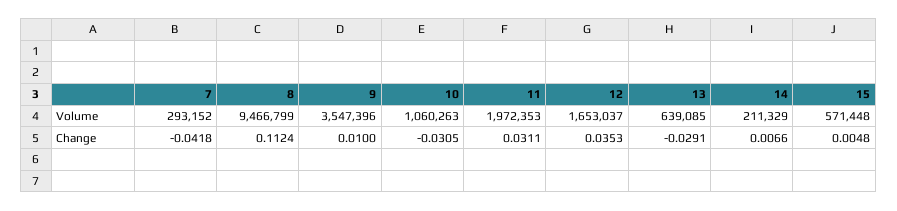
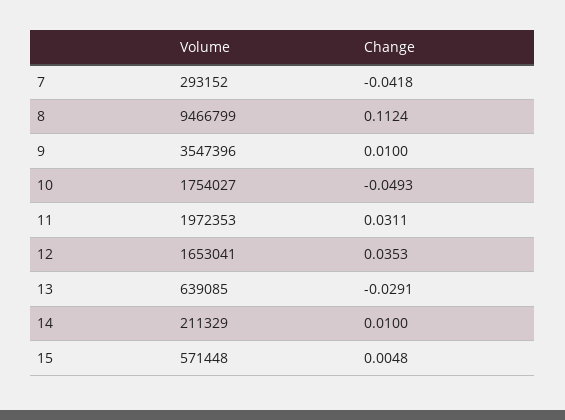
10, Volume: 1060263 -> 1754027
12, Volume: 1653037 -> 1653041
10, Change: -0.0305 -> -0.0493
14, Change: 0.0066 -> 0.01

